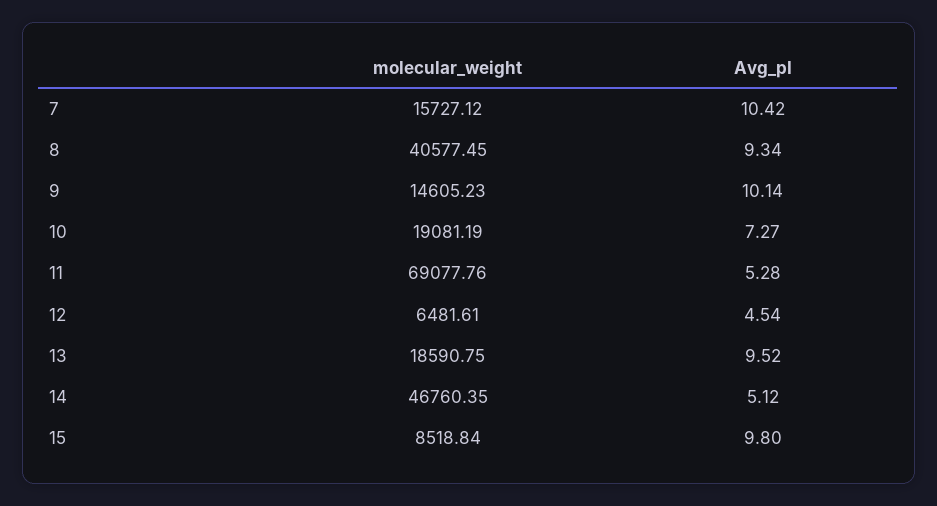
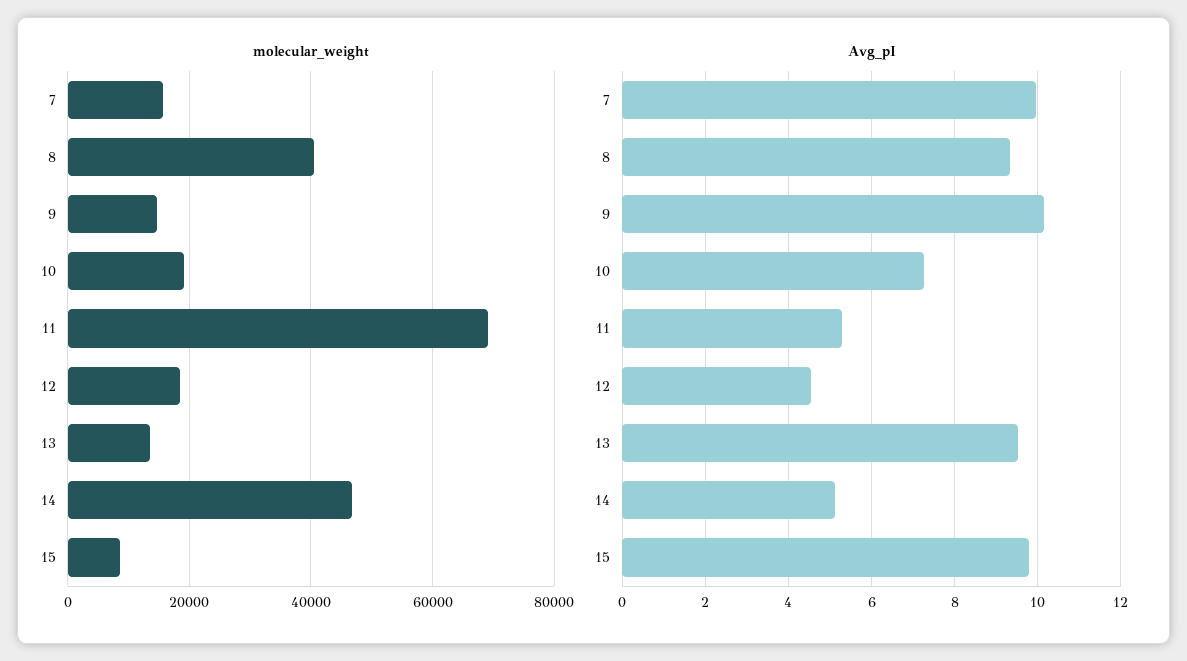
Avg_pI, 7: 10.42 -> 10
molecular_weight, 12: 6481.61 -> 18000
molecular_weight, 13: 18590.75 -> 14000

